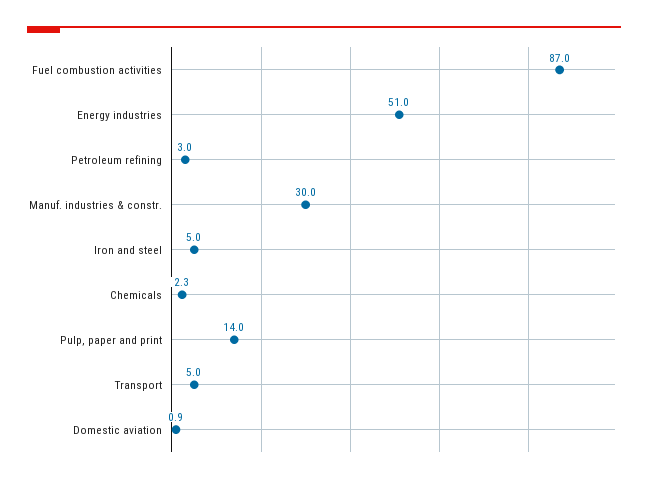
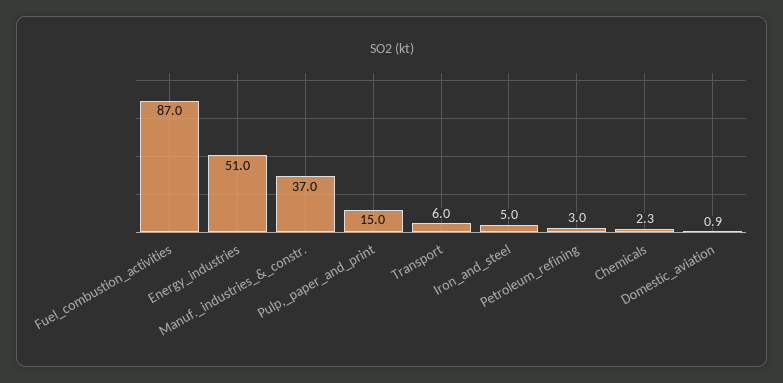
Manuf. industries & constr.: 30 -> 37
Pulp, paper and print: 14 -> 15
Transport: 5 -> 6

